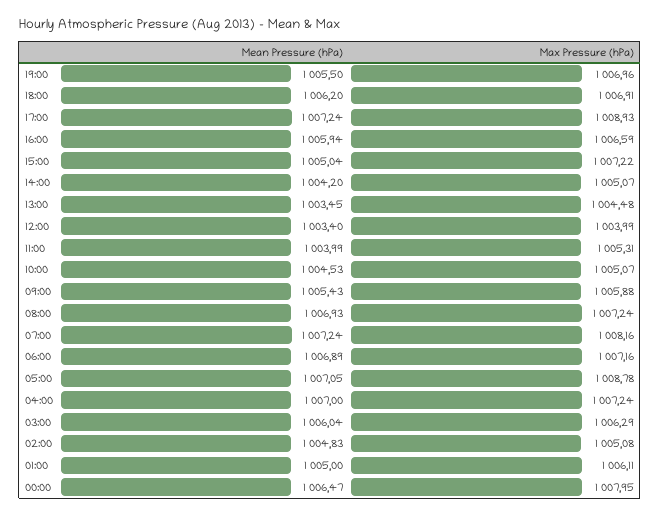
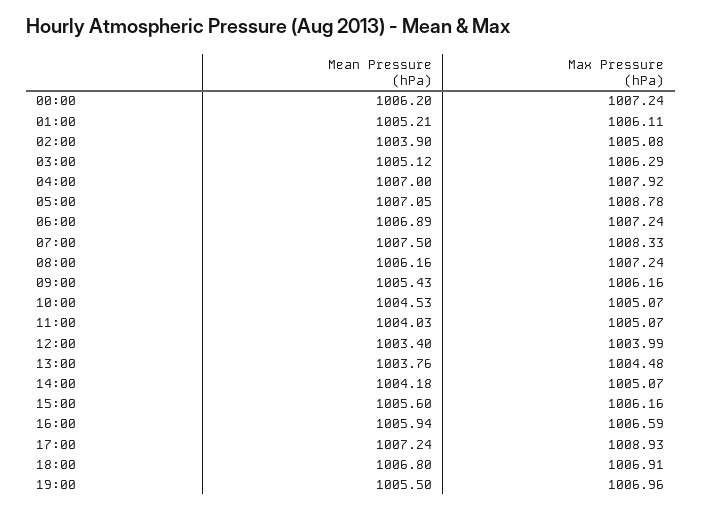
Mean Pressure (hPa), 18:00: 1006.2 -> 1006.8
Mean Pressure (hPa), 15:00: 1005.04 -> 1005.6
Max Pressure (hPa), 15:00: 1007.22 -> 1006.16
Mean Pressure (hPa), 14:00: 1004.2 -> 1004.18
Mean Pressure (hPa), 13:00: 1003.45 -> 1003.76
Mean Pressure (hPa), 11:00: 1003.99 -> 1004.03
Max Pressure (hPa), 11:00: 1005.31 -> 1005.07
Max Pressure (hPa), 09:00: 1005.88 -> 1006.16
Mean Pressure (hPa), 08:00: 1006.93 -> 1006.16
Mean Pressure (hPa), 07:00: 1007.24 -> 1007.5
Max Pressure (hPa), 07:00: 1008.16 -> 1008.33
Max Pressure (hPa), 06:00: 1007.16 -> 1007.24
Max Pressure (hPa), 04:00: 1007.24 -> 1007.92
Mean Pressure (hPa), 03:00: 1006.04 -> 1005.12
Mean Pressure (hPa), 02:00: 1004.83 -> 1003.9
Mean Pressure (hPa), 01:00: 1005 -> 1005.21
Mean Pressure (hPa), 00:00: 1006.47 -> 1006.2
Max Pressure (hPa), 00:00: 1007.95 -> 1007.24

